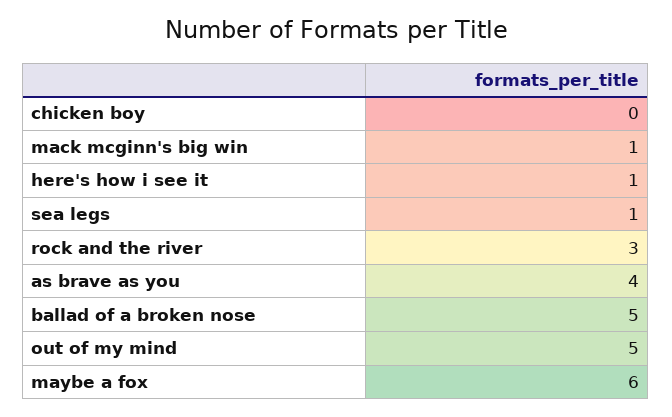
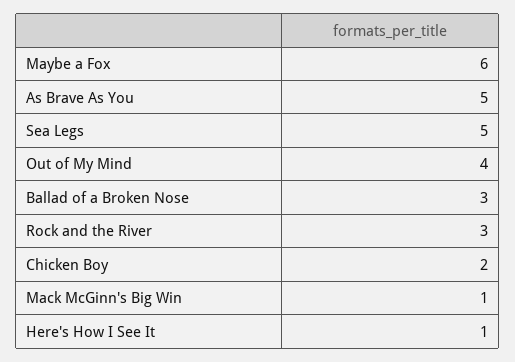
chicken boy: 0 -> 2
sea legs: 1 -> 5
as brave as you: 4 -> 5
ballad of a broken nose: 5 -> 3
out of my mind: 5 -> 4

